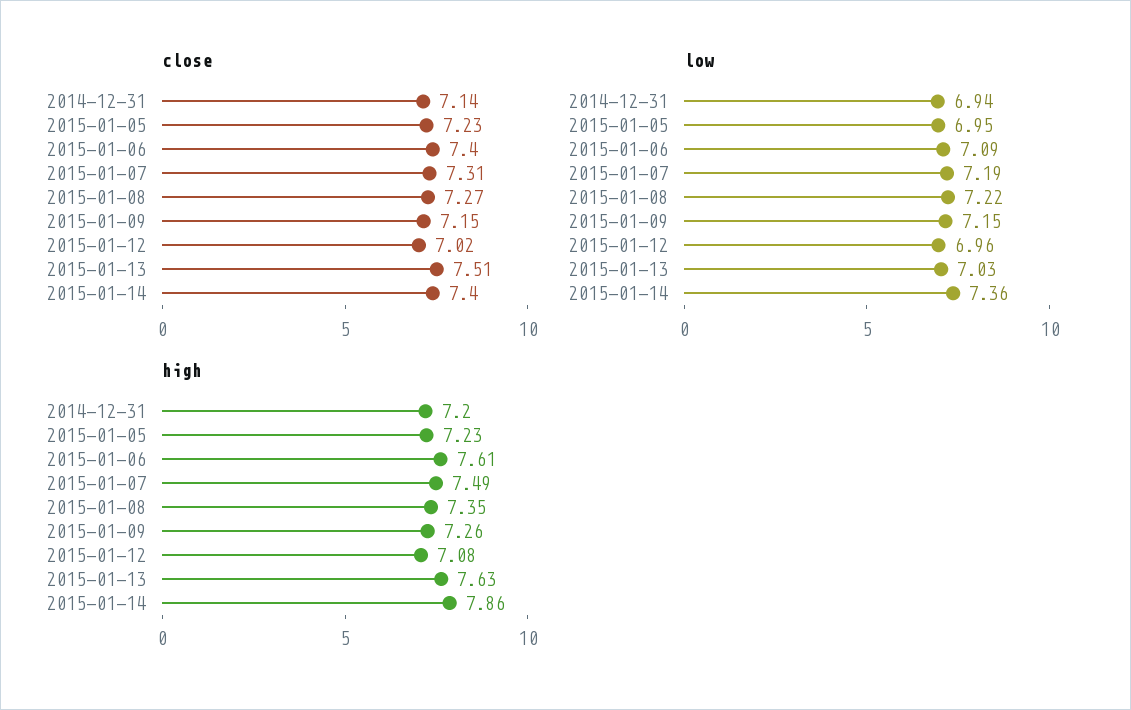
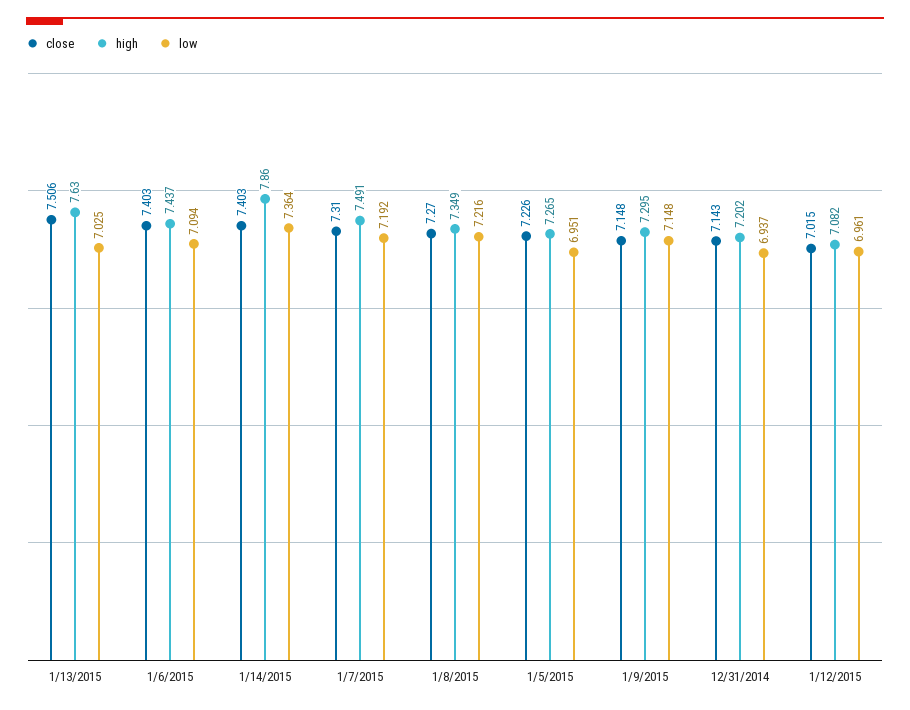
high, 2015-01-05: 7.23 -> 7.265
high, 2015-01-06: 7.61 -> 7.437
high, 2015-01-09: 7.26 -> 7.295

